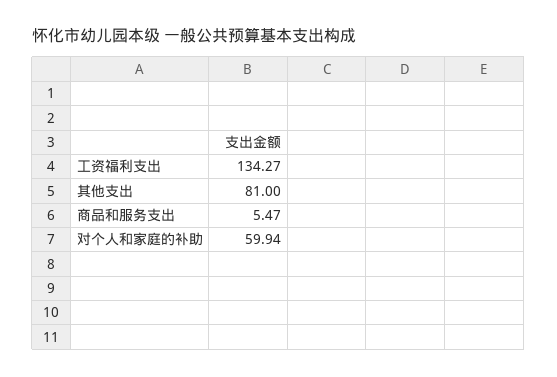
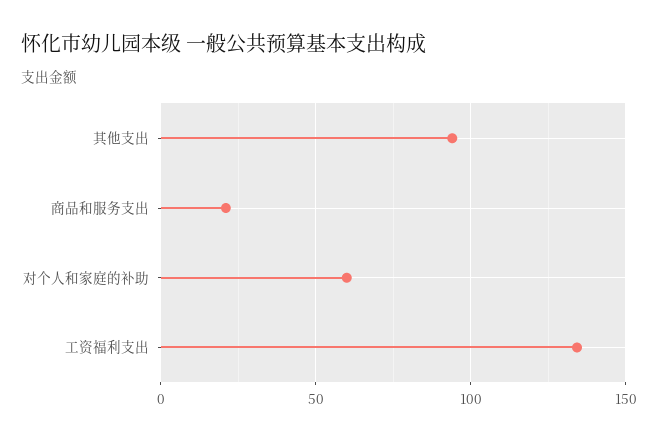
其他支出: 81 -> 95
商品和服务支出: 5.47 -> 20

